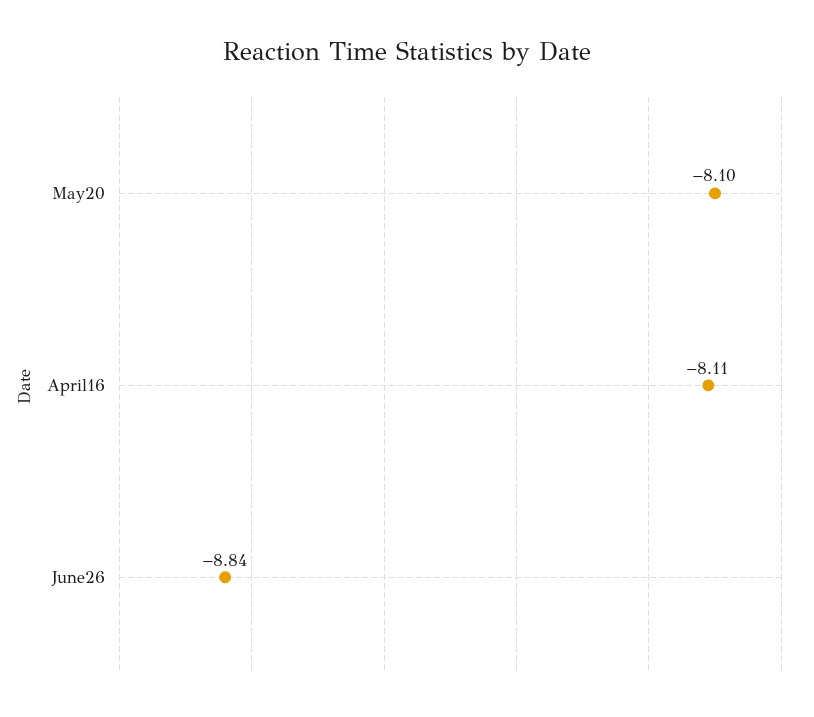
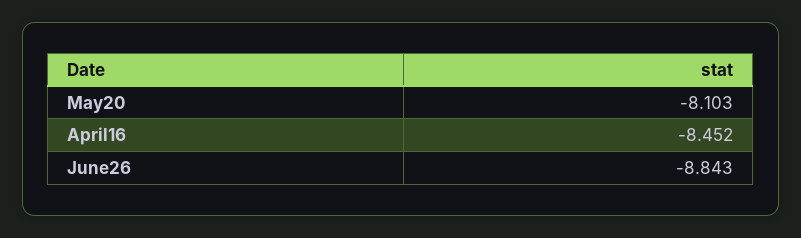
April16: -8.11 -> -8.452

